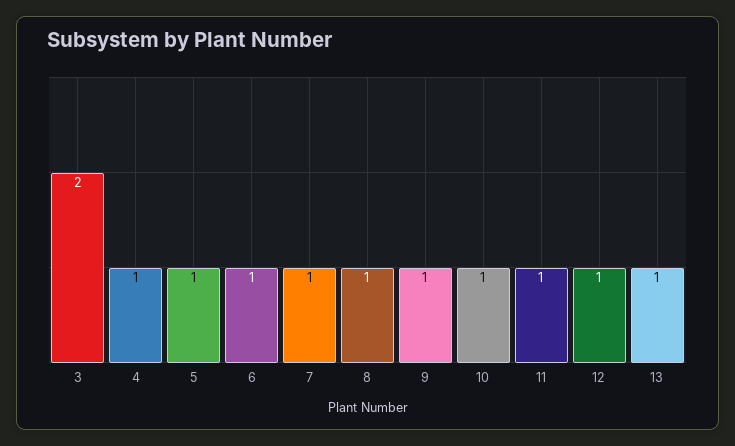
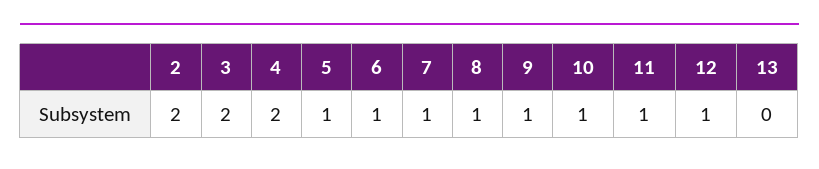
4: 1 -> 2
13: 1 -> 0
2: none -> 2

